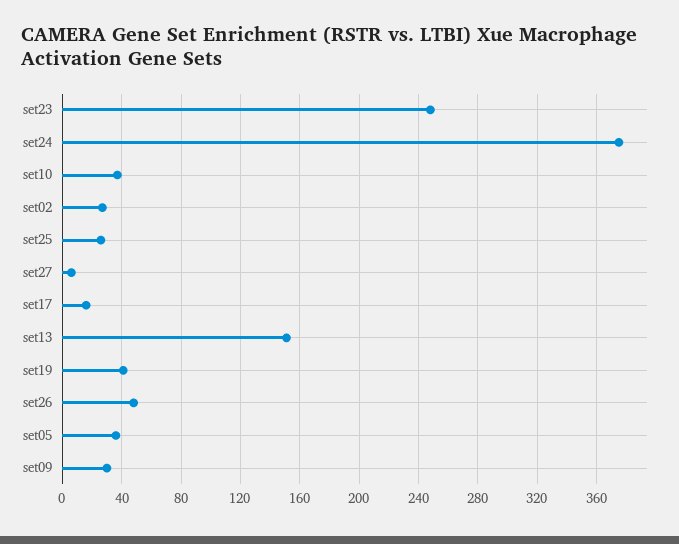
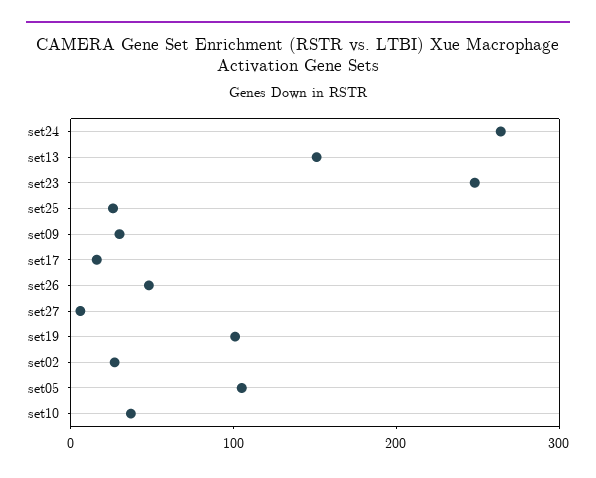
set24: 375 -> 260
set19: 40 -> 100
set05: 35 -> 100

